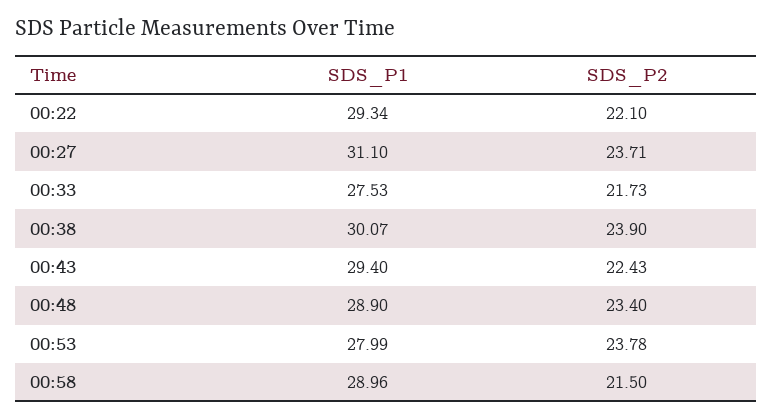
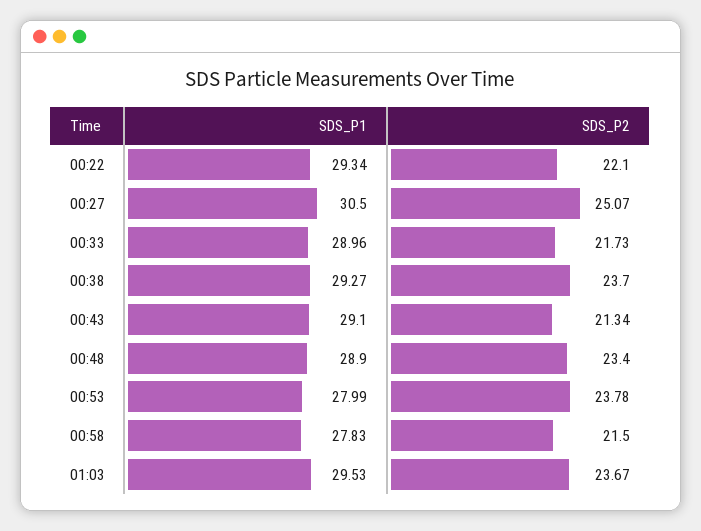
SDS_P1, 00:27: 31.1 -> 30.5
SDS_P2, 00:27: 23.71 -> 25.07
SDS_P1, 00:33: 27.53 -> 28.96
SDS_P1, 00:38: 30.07 -> 29.27
SDS_P2, 00:38: 23.9 -> 23.7
SDS_P1, 00:43: 29.4 -> 29.1
SDS_P2, 00:43: 22.43 -> 21.34
SDS_P1, 00:58: 28.96 -> 27.83
SDS_P1, 01:03: none -> 29.53
SDS_P2, 01:03: none -> 23.67

